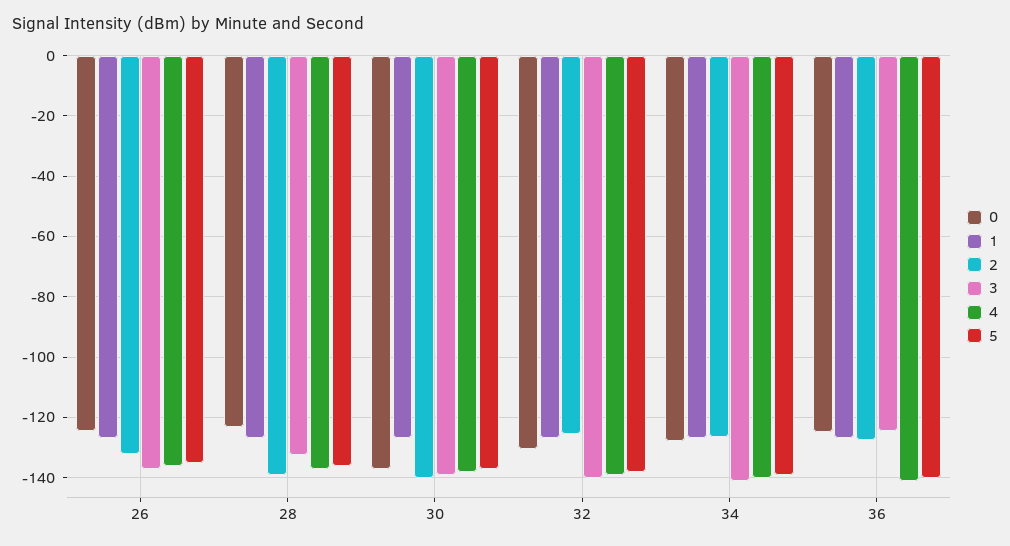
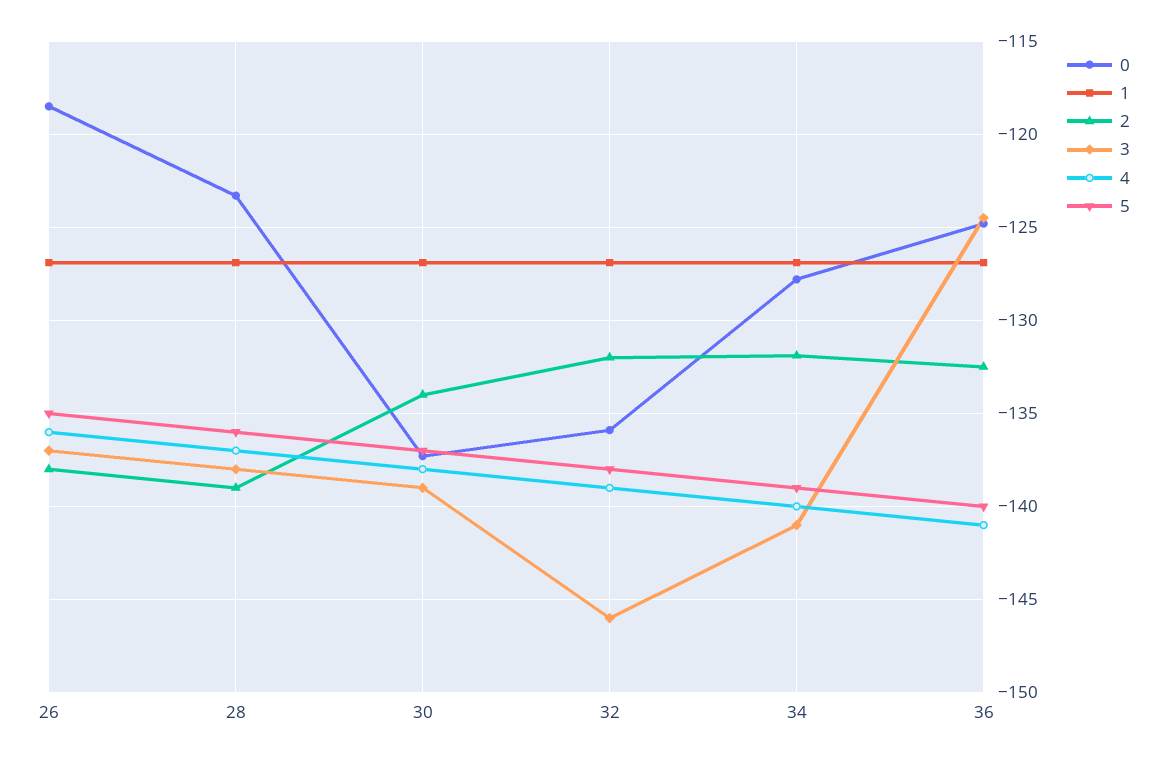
0, 26: -124 -> -118.5
2, 26: -132 -> -138
3, 28: -132 -> -138
2, 30: -140 -> -134
0, 32: -130 -> -136
2, 32: -126 -> -132
3, 32: -140 -> -146
2, 34: -126 -> -132
2, 36: -128 -> -132.5

